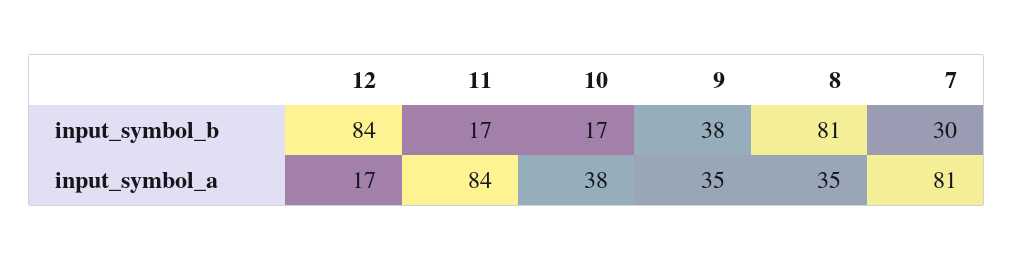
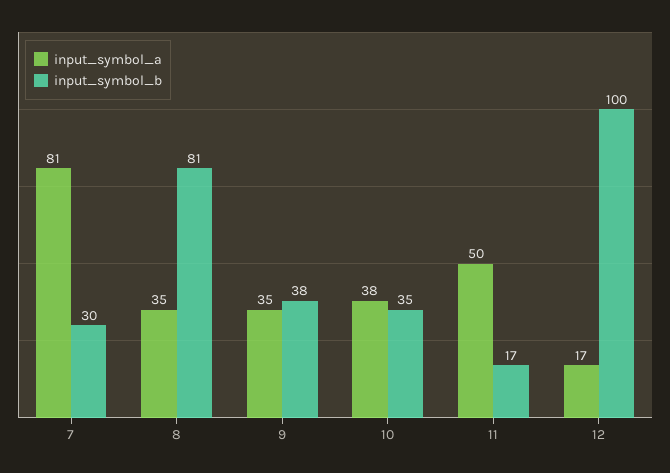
input_symbol_b, 12: 84 -> 100
input_symbol_b, 10: 17 -> 35
input_symbol_a, 11: 84 -> 50

